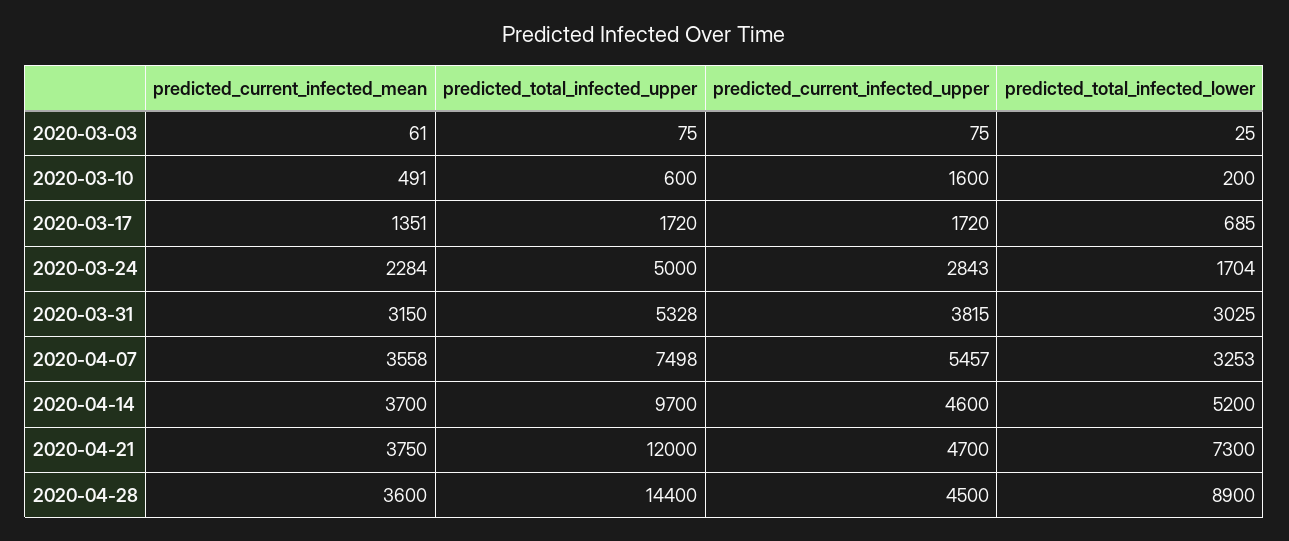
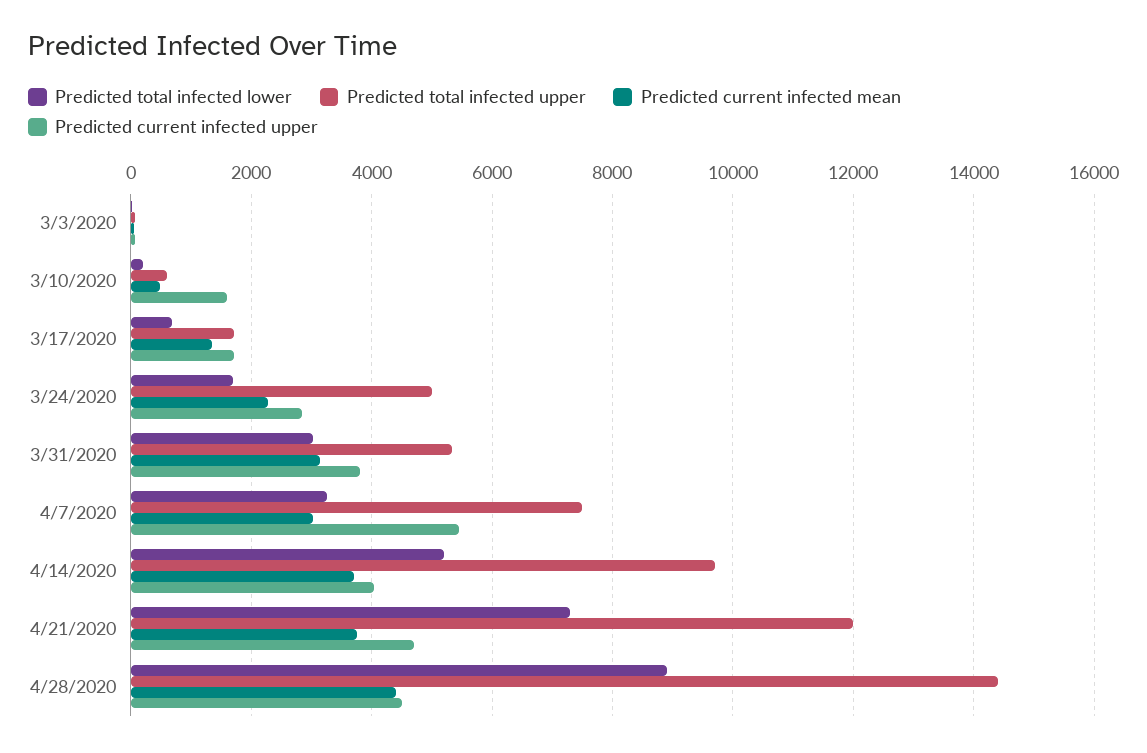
predicted_current_infected_mean, 2020-04-07: 3558 -> 3000
predicted_current_infected_upper, 2020-04-14: 4600 -> 4000
predicted_current_infected_mean, 2020-04-28: 3600 -> 4400

